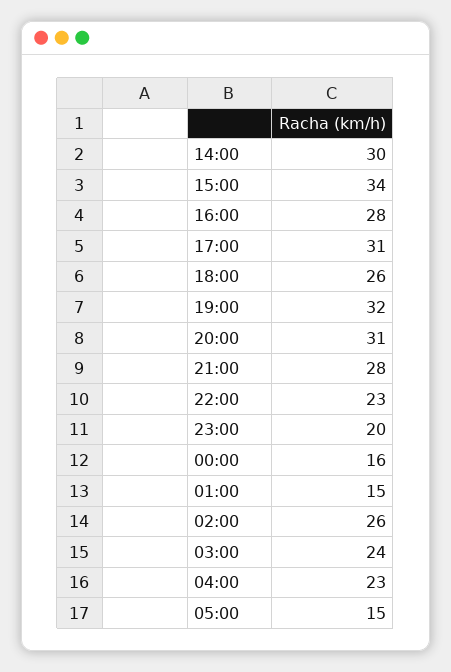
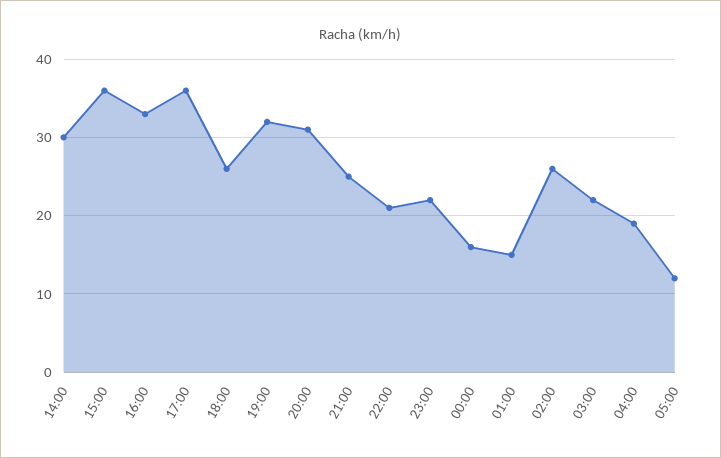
15:00: 34 -> 36
16:00: 28 -> 33
17:00: 31 -> 36
21:00: 28 -> 25
22:00: 23 -> 21
23:00: 20 -> 22
03:00: 24 -> 22
04:00: 23 -> 19
05:00: 15 -> 12

